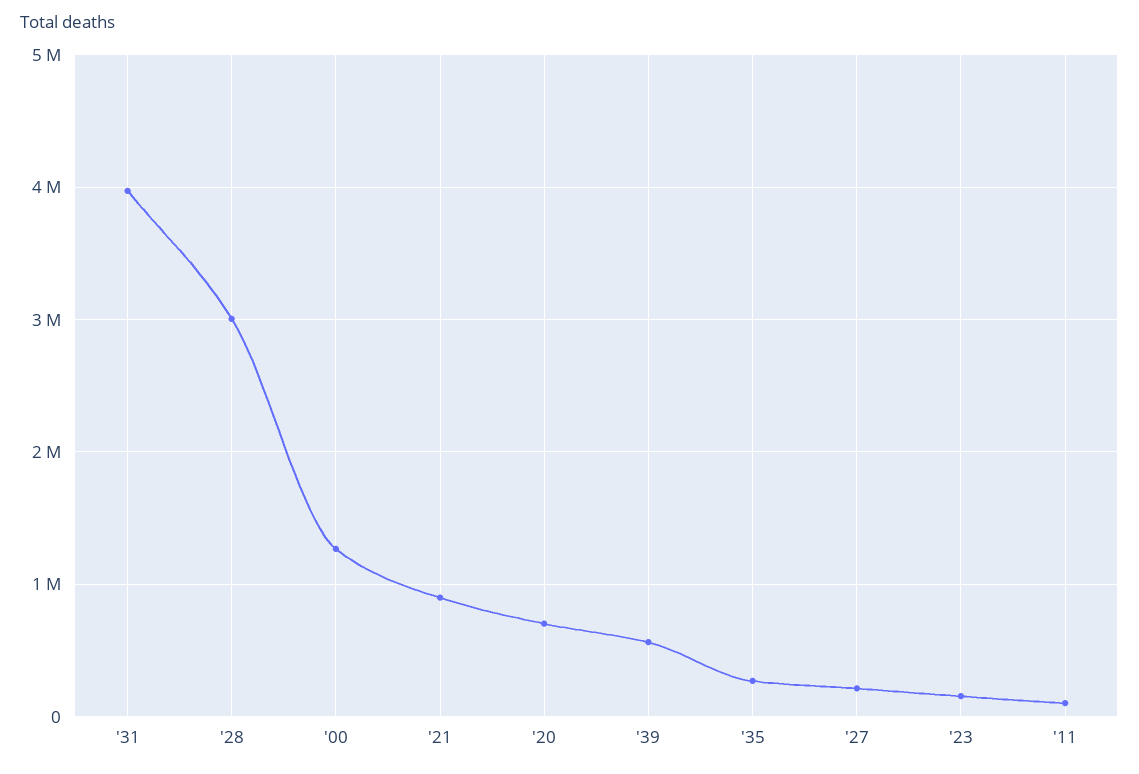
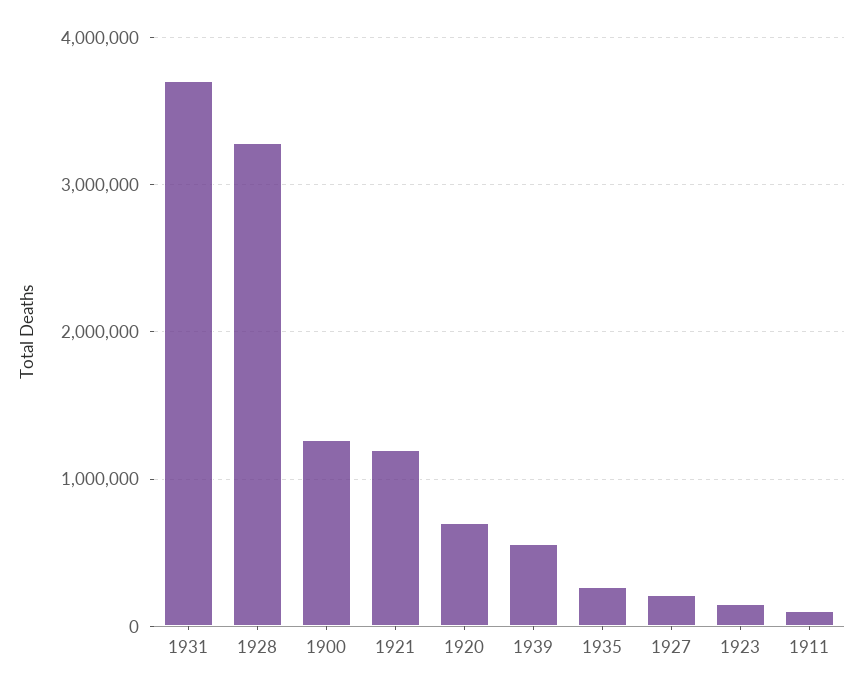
'31: 4000000 -> 3700000
'28: 3000000 -> 3300000
'21: 900000 -> 1200000

